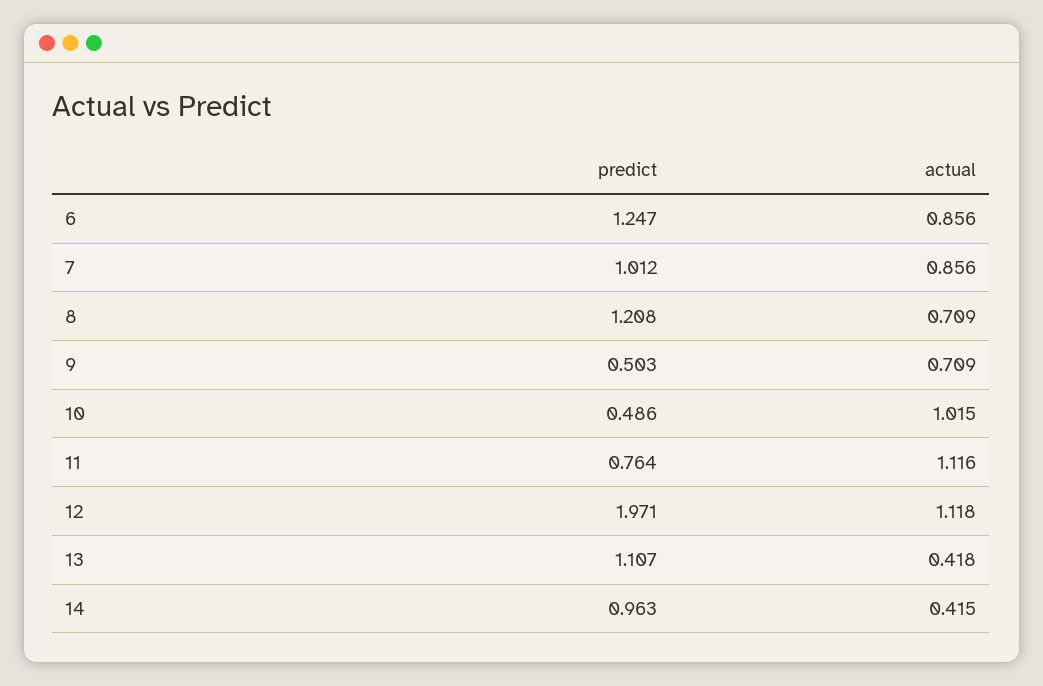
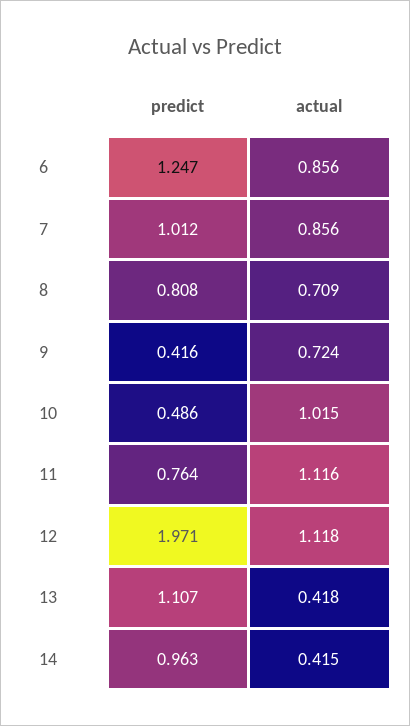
predict, 8: 1.208 -> 0.808
predict, 9: 0.503 -> 0.416
actual, 9: 0.709 -> 0.724

